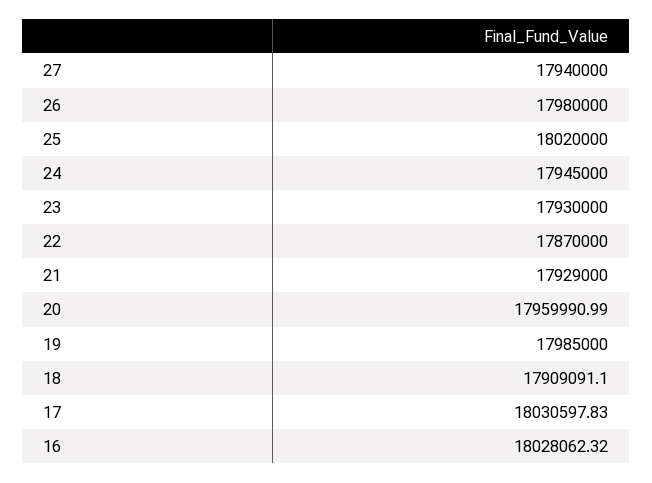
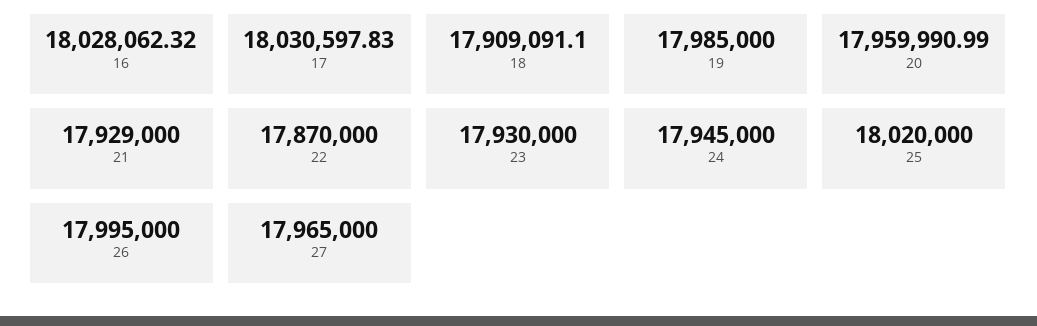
27: 17940000 -> 17965000
26: 17980000 -> 17995000

